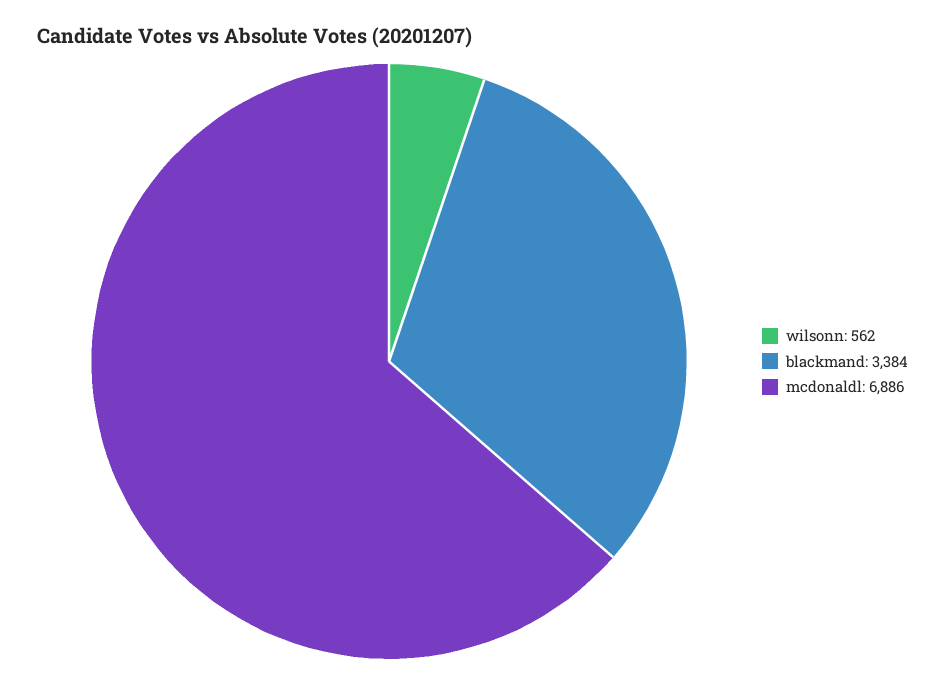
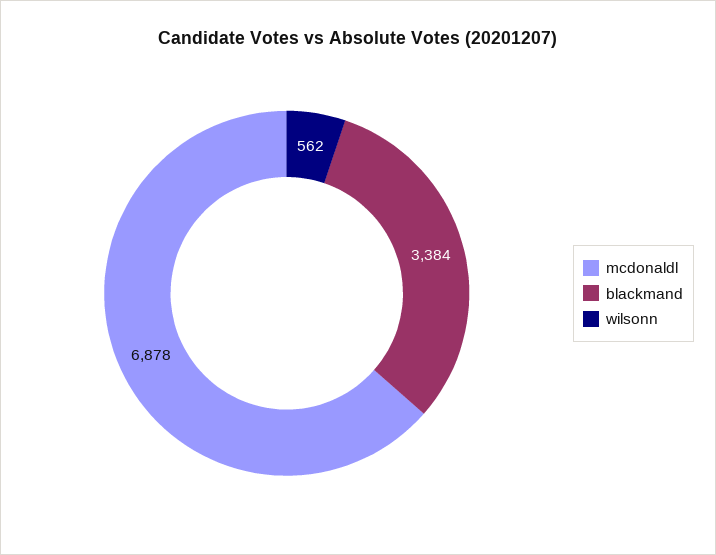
mcdonaldl: 6886 -> 6878

